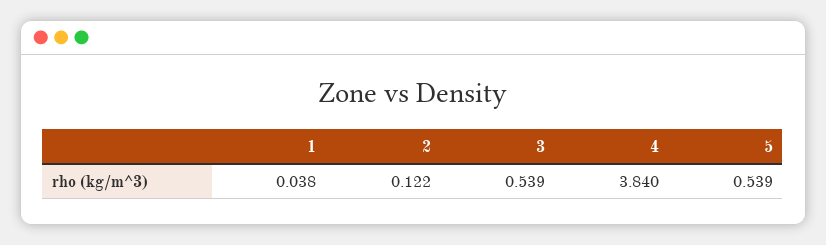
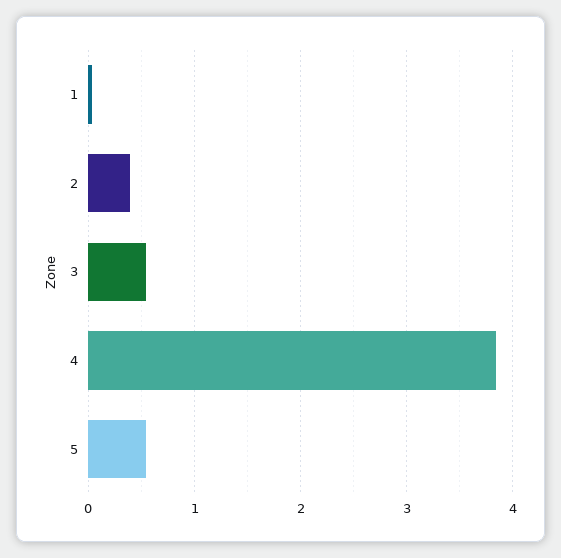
2: 0.122 -> 0.4

